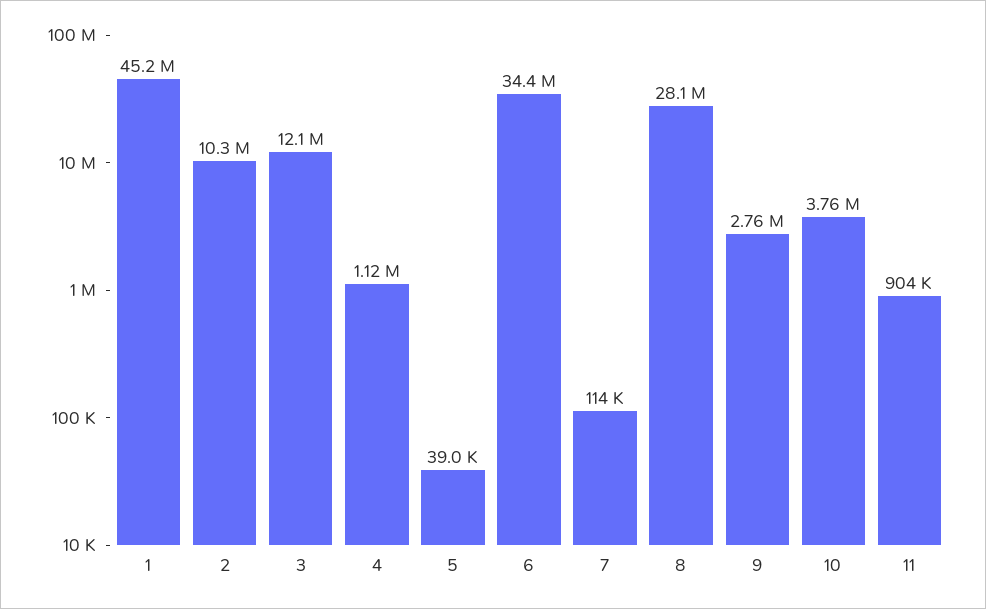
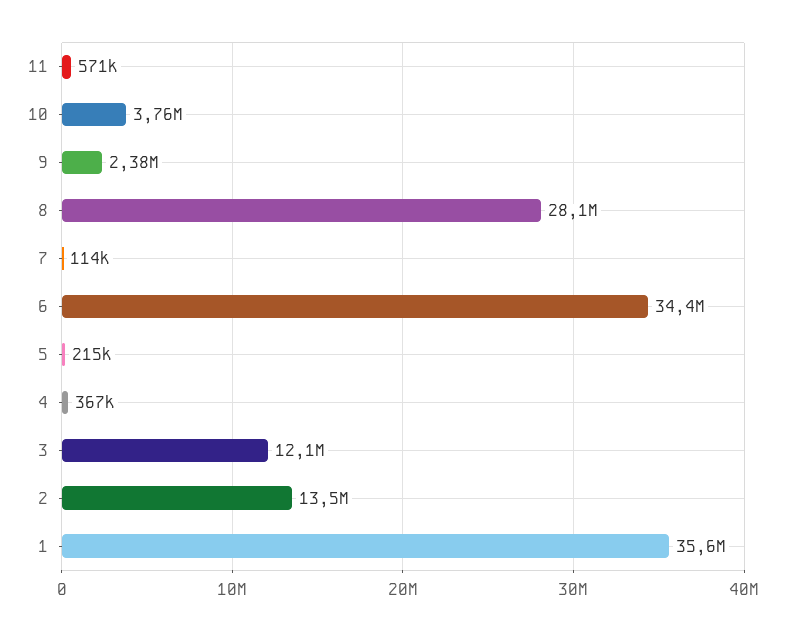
1: 45200000 -> 35600000
2: 10300000 -> 13500000
4: 1120000 -> 367000
5: 39000 -> 215000
9: 2760000 -> 2380000
11: 904000 -> 571000

